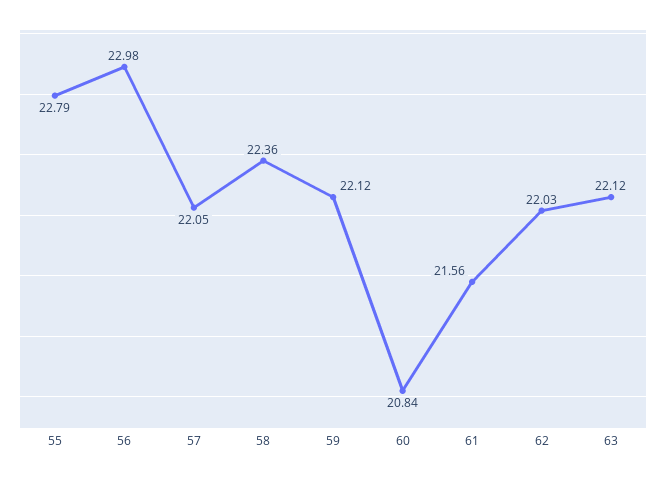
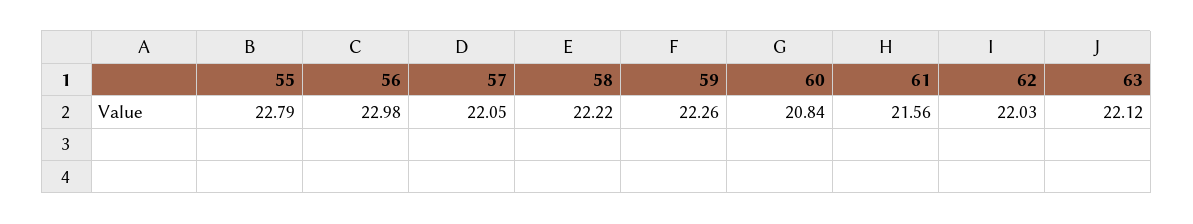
58: 22.36 -> 22.22
59: 22.12 -> 22.26

